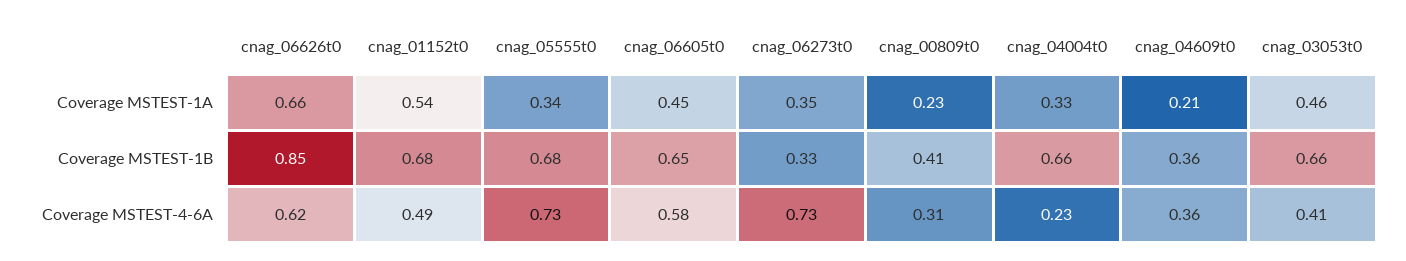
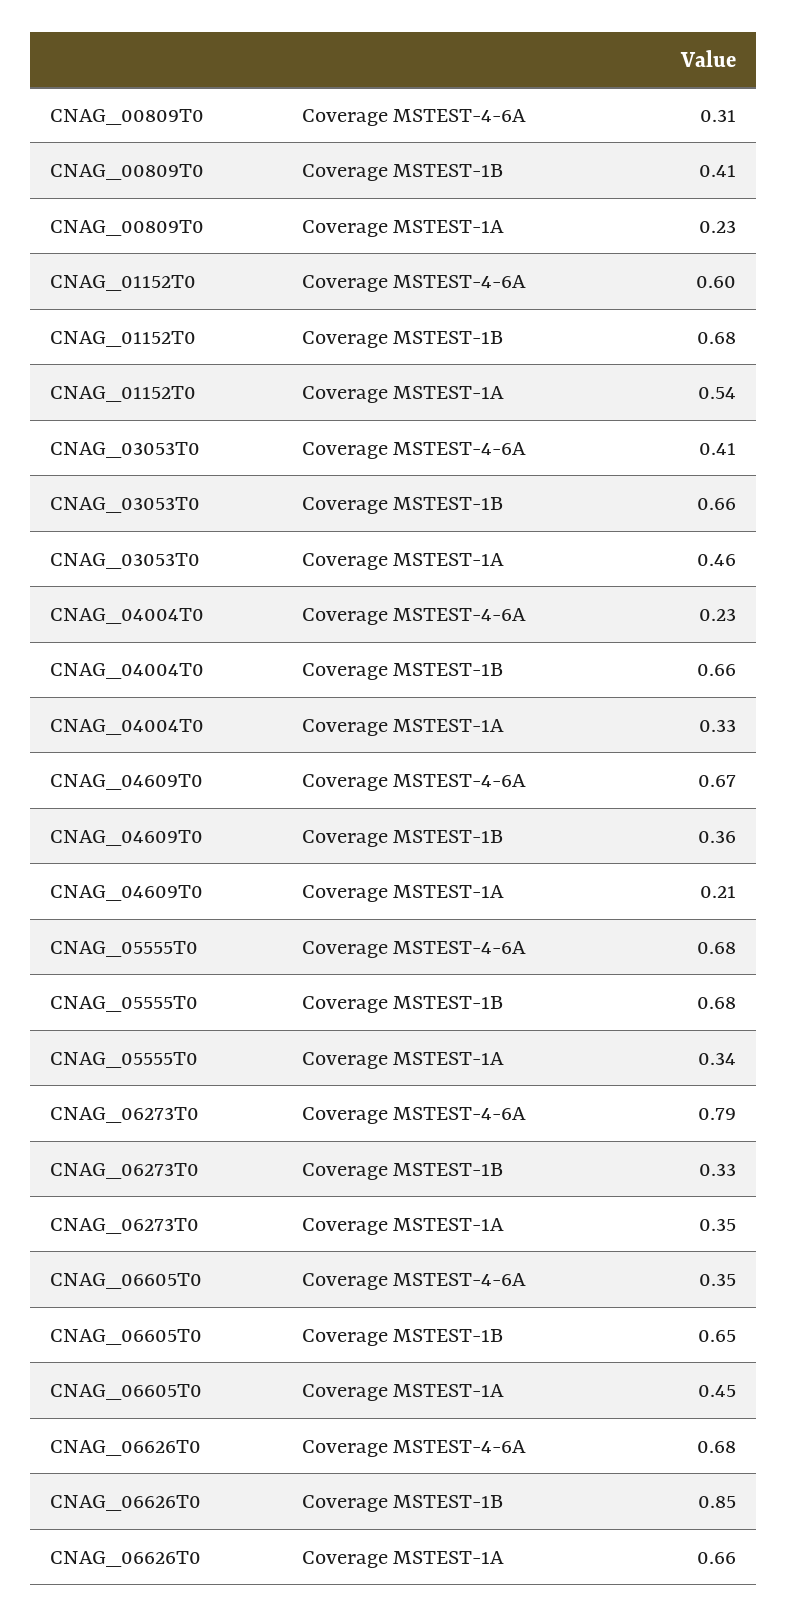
cnag_06626t0, Coverage MSTEST-4-6A: 0.62 -> 0.68
cnag_01152t0, Coverage MSTEST-4-6A: 0.49 -> 0.6
cnag_05555t0, Coverage MSTEST-4-6A: 0.73 -> 0.68
cnag_06605t0, Coverage MSTEST-4-6A: 0.58 -> 0.35
cnag_06273t0, Coverage MSTEST-4-6A: 0.73 -> 0.79
cnag_04609t0, Coverage MSTEST-4-6A: 0.36 -> 0.67

